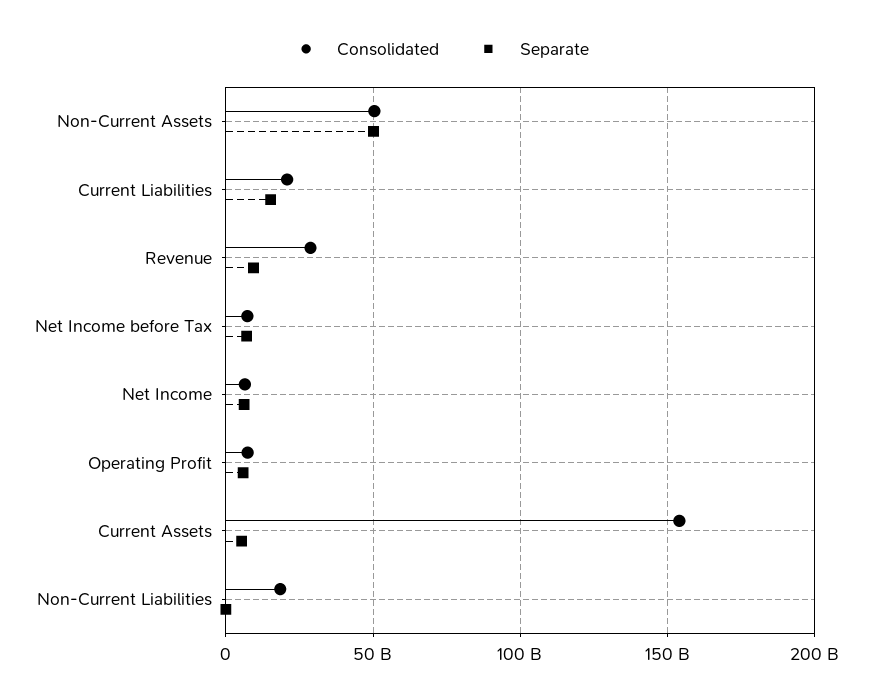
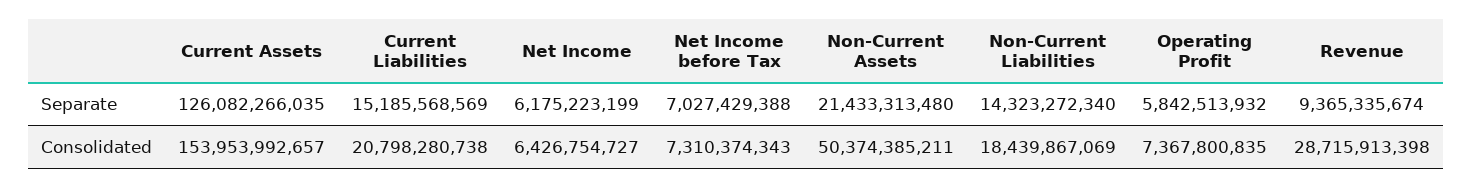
Separate, Non-Current Assets: 50000000000 -> 21433313480
Separate, Current Assets: 5000000000 -> 126082266035
Separate, Non-Current Liabilities: 0 -> 14323272340

